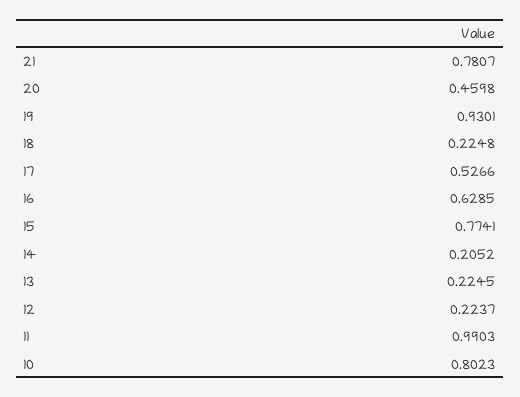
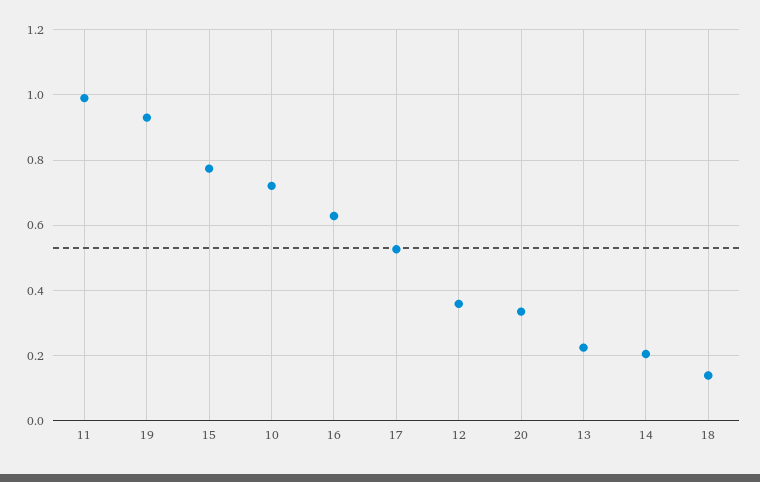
21: 0.7807 -> none
20: 0.4598 -> 0.34
18: 0.2248 -> 0.14
12: 0.2237 -> 0.36
10: 0.8023 -> 0.72

